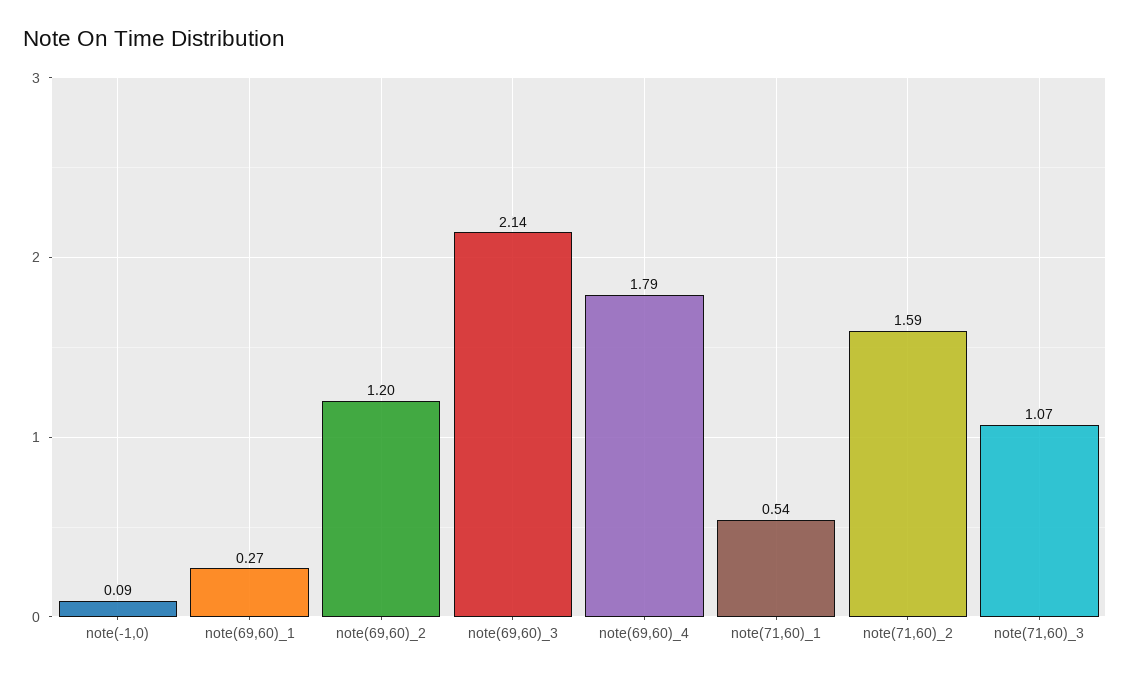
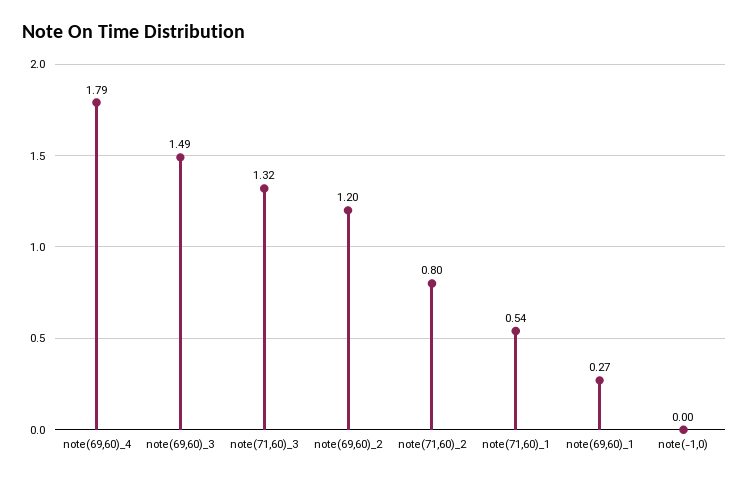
note(-1,0): 0.09 -> 0
note(69,60)_3: 2.14 -> 1.49
note(71,60)_2: 1.59 -> 0.8
note(71,60)_3: 1.07 -> 1.32

